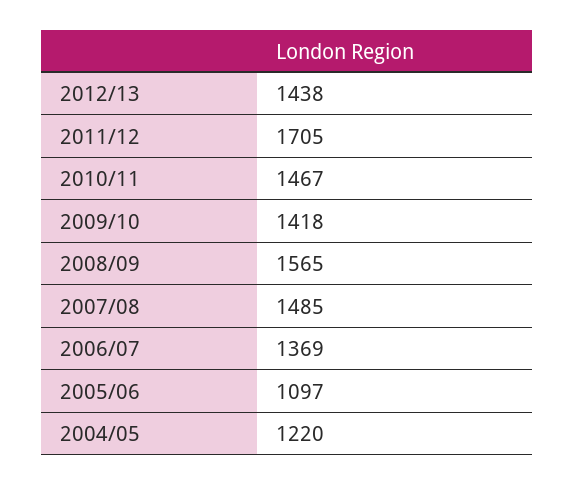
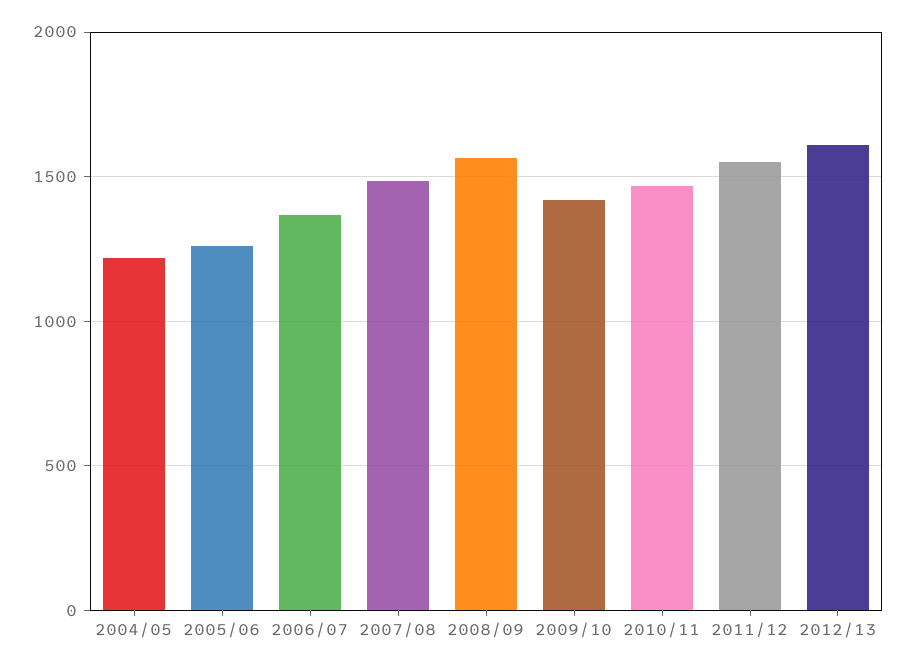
2012/13: 1438 -> 1600
2011/12: 1705 -> 1550
2005/06: 1097 -> 1250

